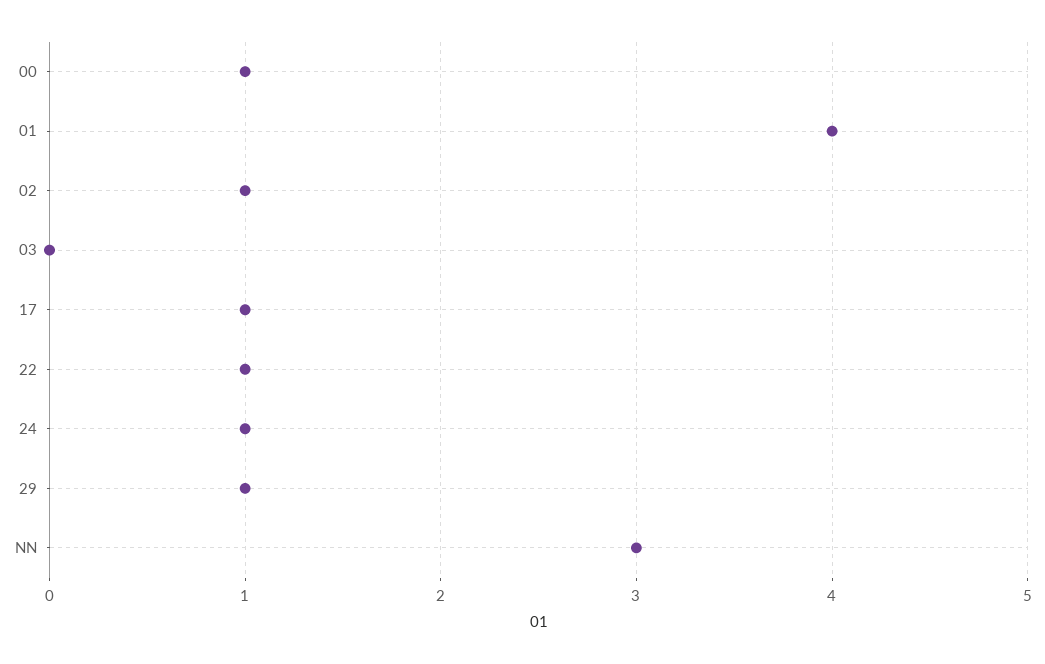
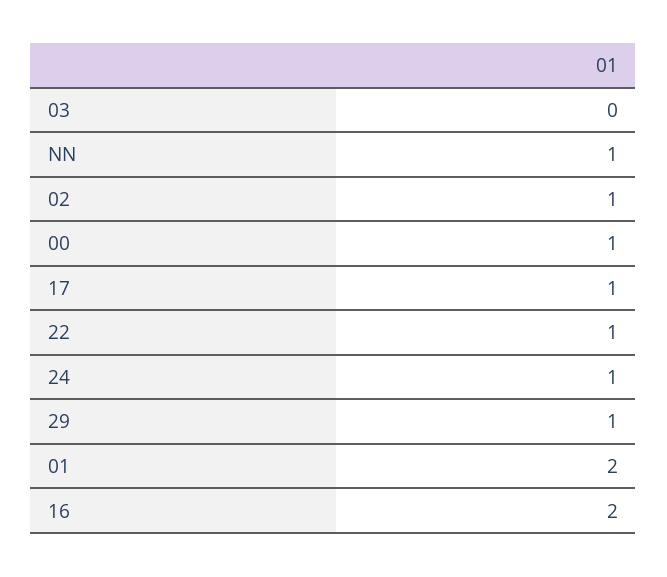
01: 4 -> 2
NN: 3 -> 1
16: none -> 2

